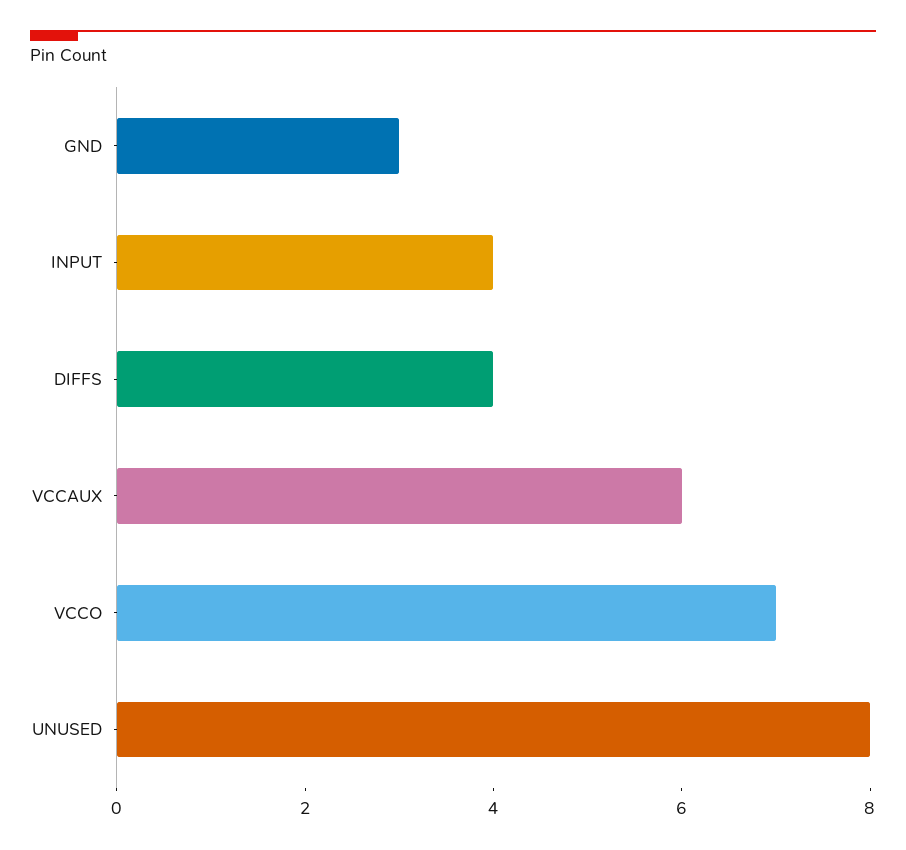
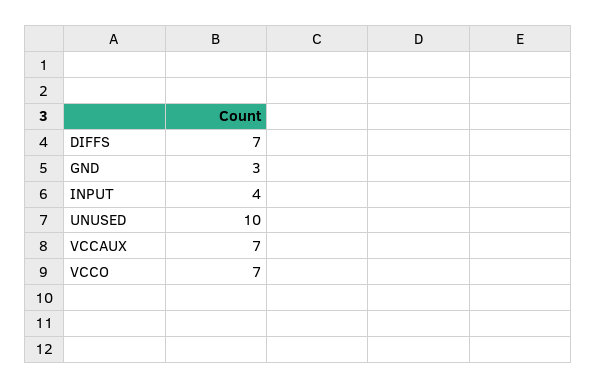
DIFFS: 4 -> 7
VCCAUX: 6 -> 7
UNUSED: 8 -> 10

